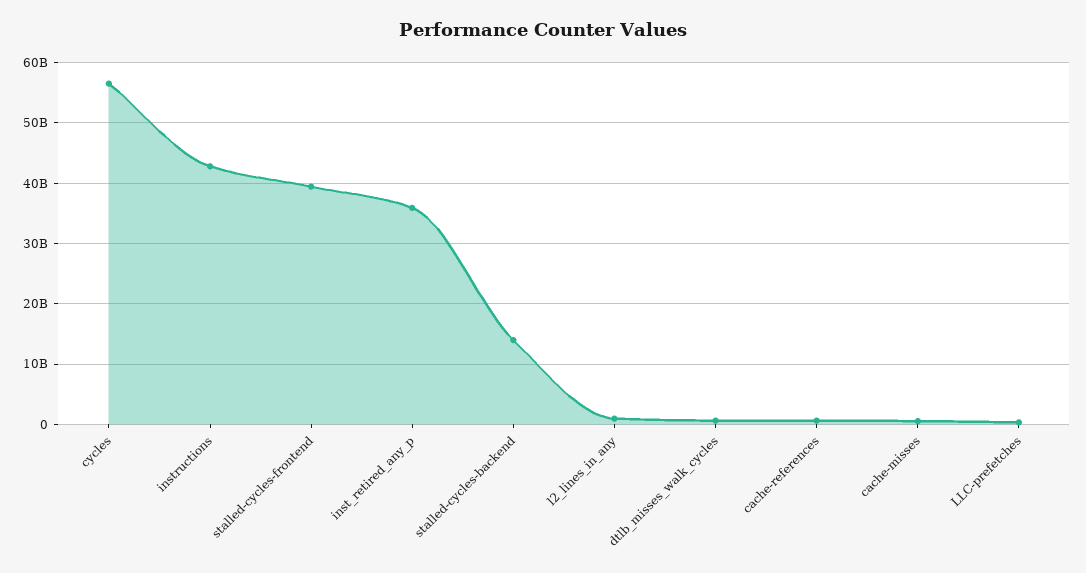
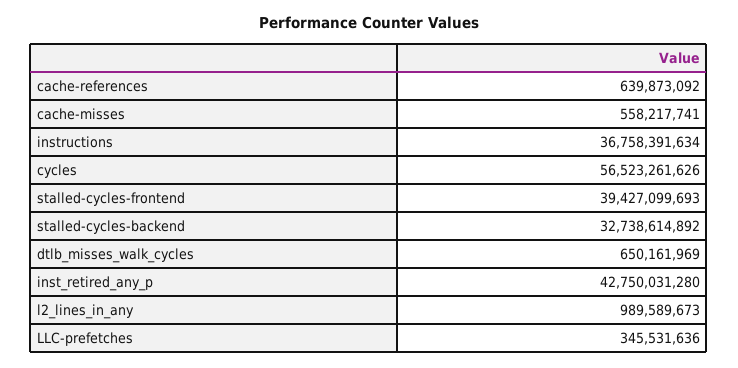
instructions: 43000000000 -> 36758391634
inst_retired_any_p: 36000000000 -> 42750031280
stalled-cycles-backend: 14000000000 -> 32738614892

